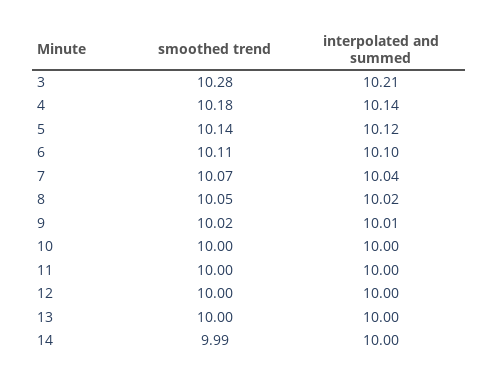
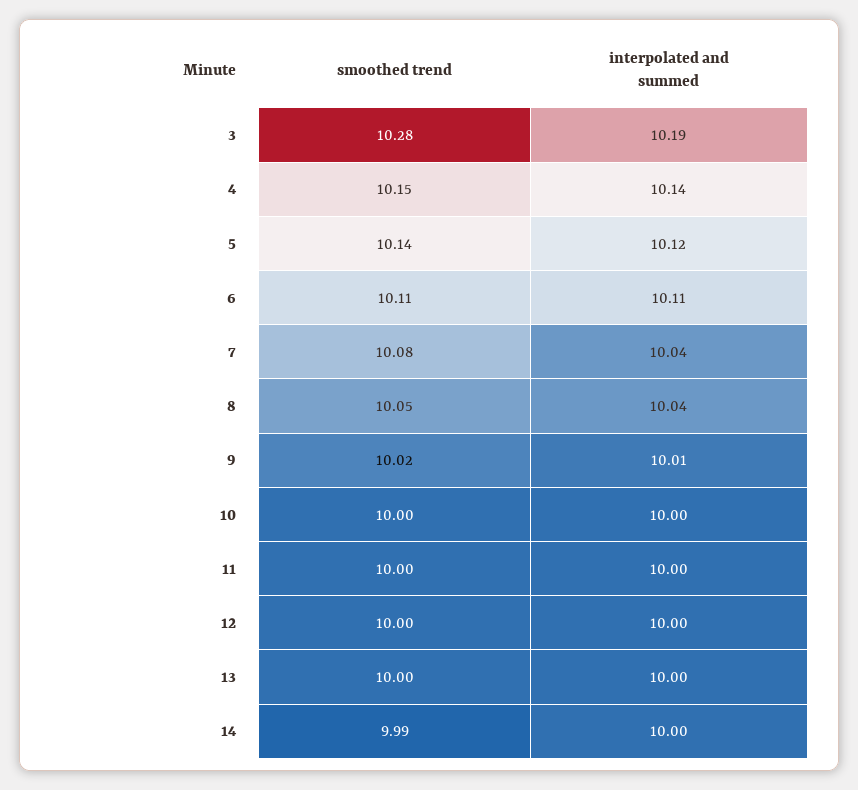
interpolated and summed, 3: 10.21 -> 10.19
smoothed trend, 4: 10.18 -> 10.15
interpolated and summed, 6: 10.1 -> 10.11
smoothed trend, 7: 10.07 -> 10.08
interpolated and summed, 8: 10.02 -> 10.04

